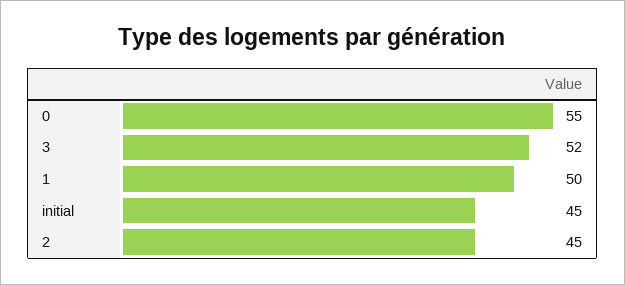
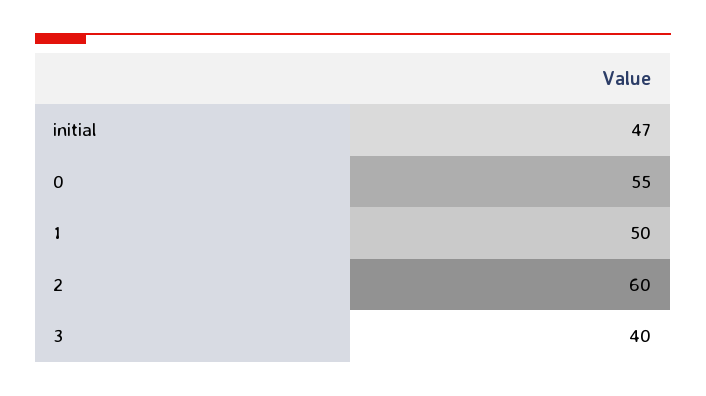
3: 52 -> 40
initial: 45 -> 47
2: 45 -> 60

